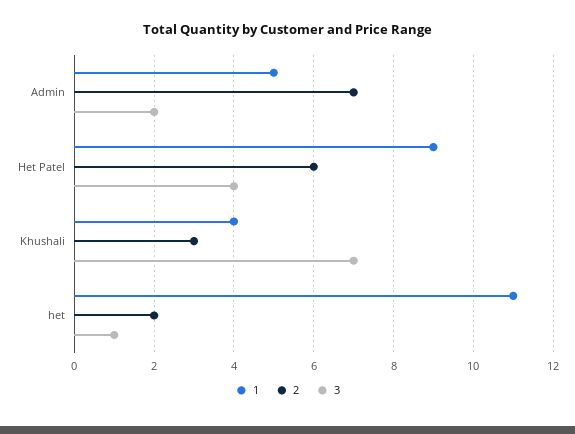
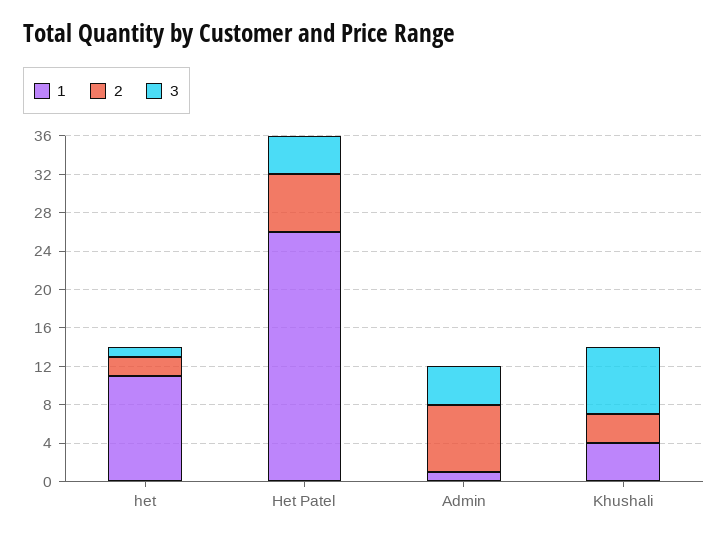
1, Admin: 5 -> 1
3, Admin: 2 -> 4
1, Het Patel: 9 -> 26

